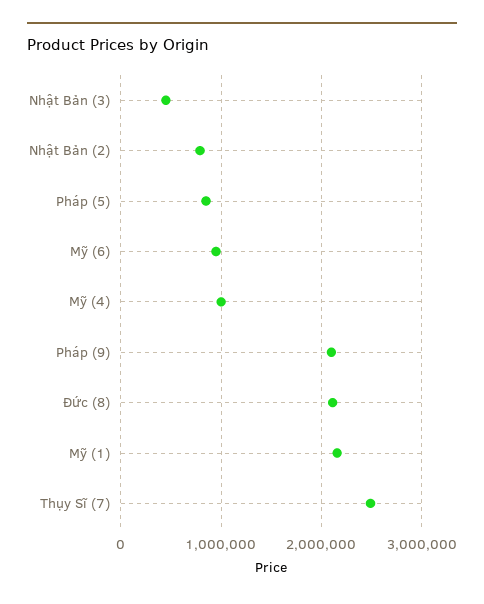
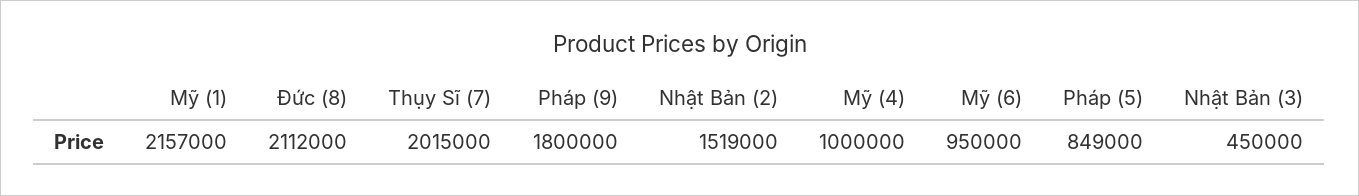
Nhật Bản (2): 800000 -> 1519000
Pháp (9): 2100000 -> 1800000
Thụy Sĩ (7): 2500000 -> 2015000

